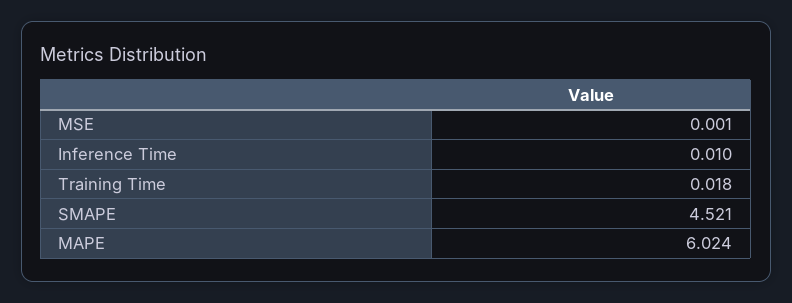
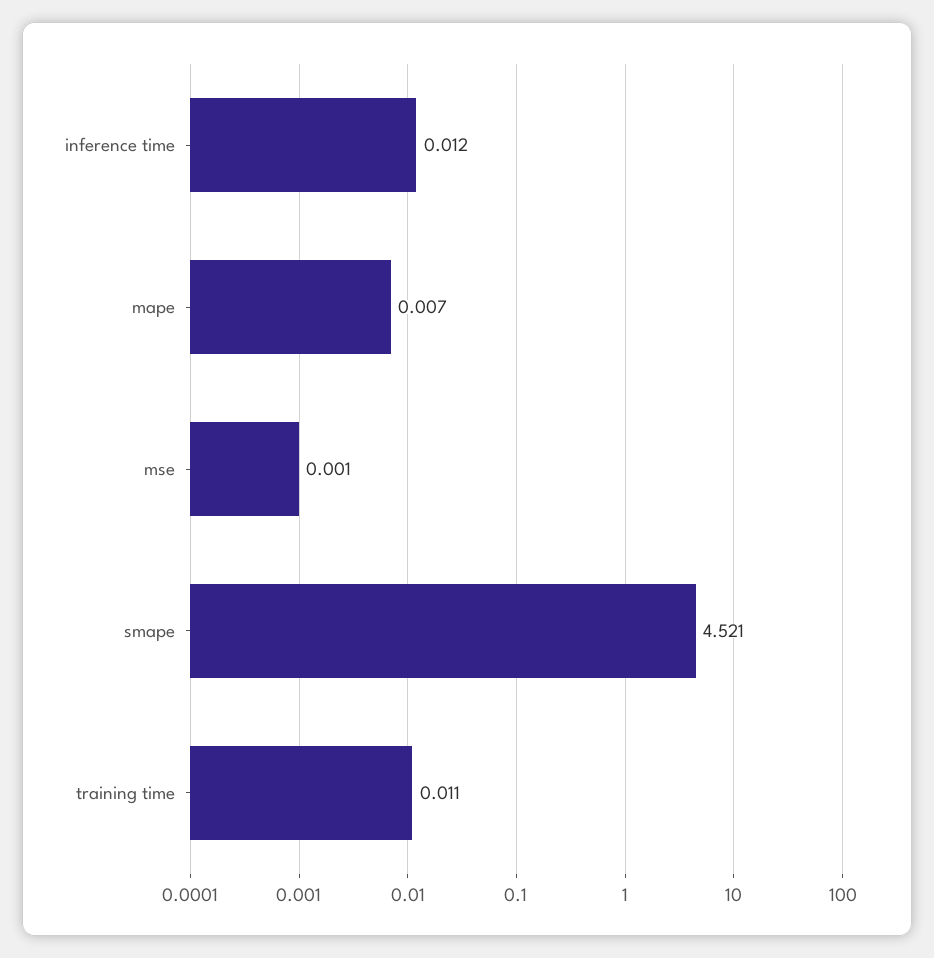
Inference Time: 0.01 -> 0.012
Training Time: 0.018 -> 0.011
MAPE: 6.024 -> 0.007

